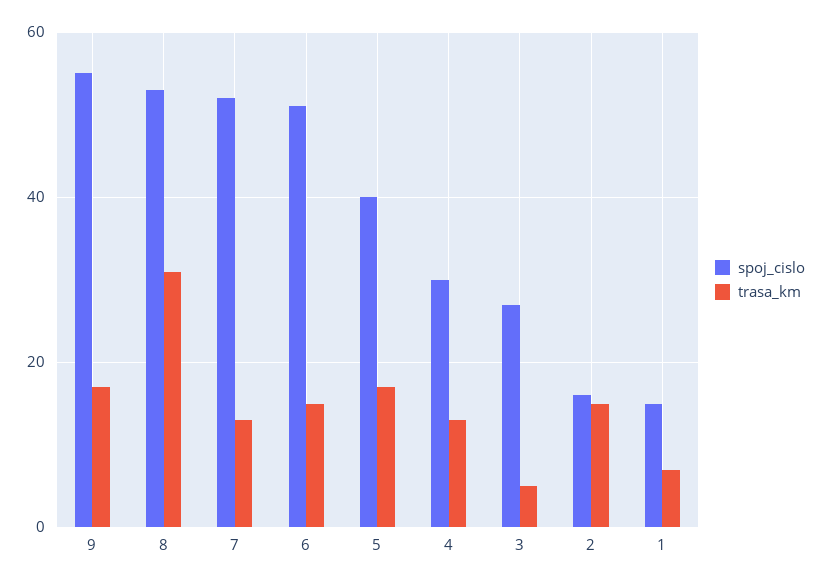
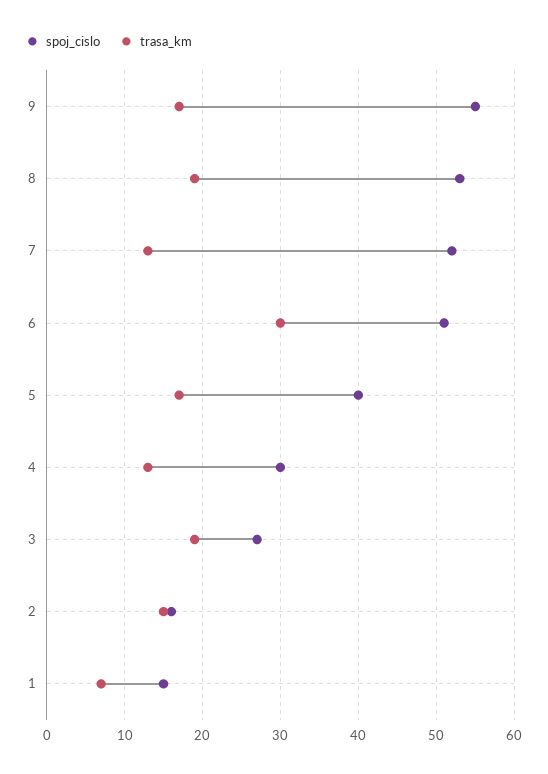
trasa_km, 8: 30 -> 19
trasa_km, 6: 15 -> 30
trasa_km, 3: 5 -> 19

